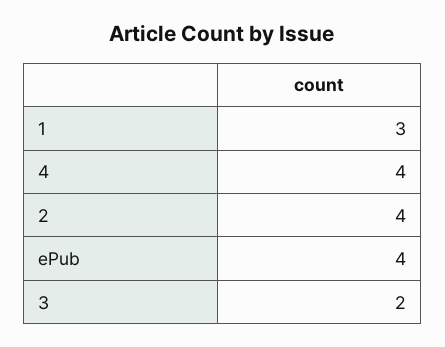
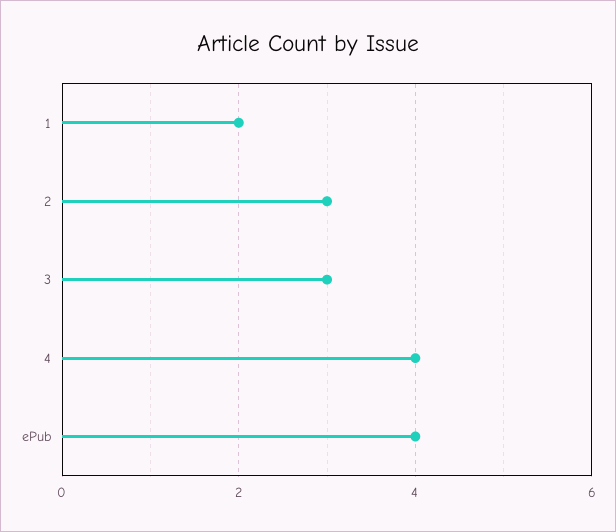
1: 3 -> 2
2: 4 -> 3
3: 2 -> 3

